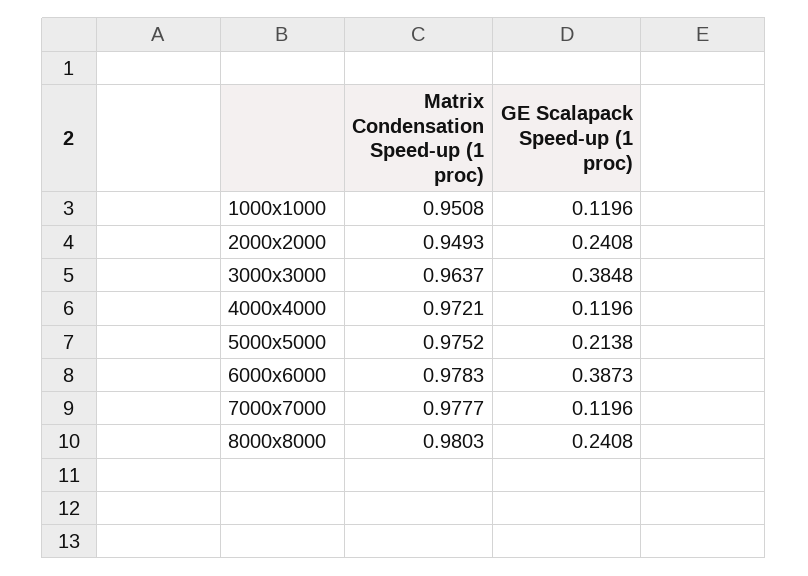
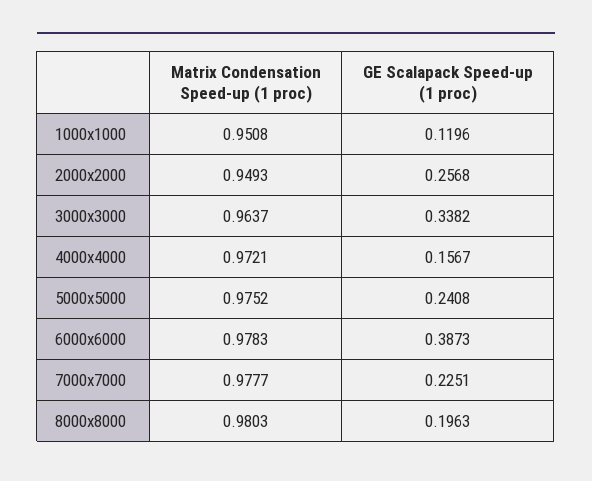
GE Scalapack Speed-up (1 proc), 2000x2000: 0.2408 -> 0.2568
GE Scalapack Speed-up (1 proc), 3000x3000: 0.3848 -> 0.3382
GE Scalapack Speed-up (1 proc), 4000x4000: 0.1196 -> 0.1567
GE Scalapack Speed-up (1 proc), 5000x5000: 0.2138 -> 0.2408
GE Scalapack Speed-up (1 proc), 7000x7000: 0.1196 -> 0.2251
GE Scalapack Speed-up (1 proc), 8000x8000: 0.2408 -> 0.1963

